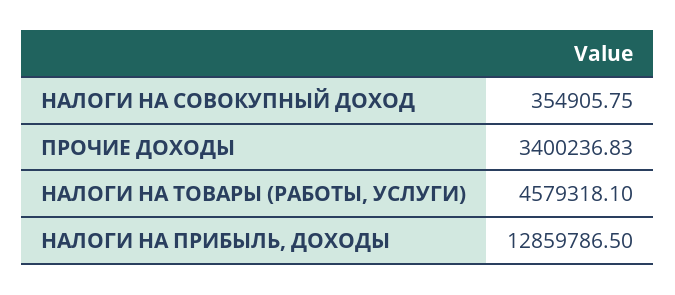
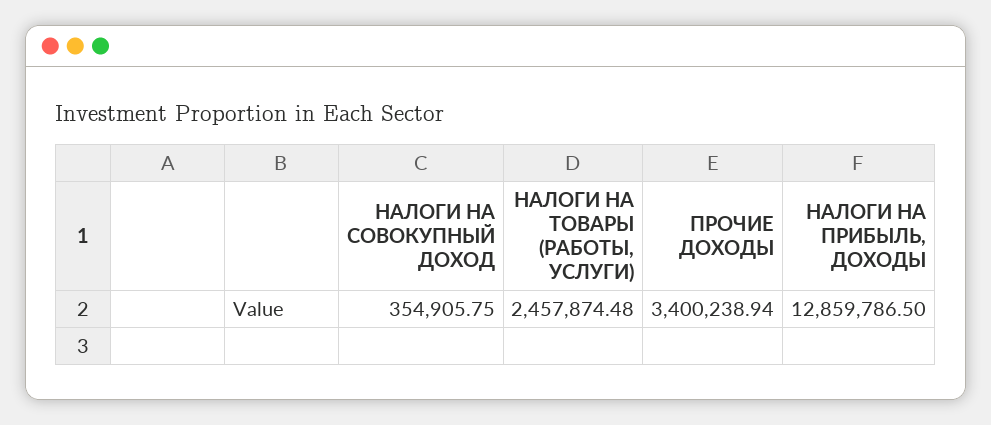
ПРОЧИЕ ДОХОДЫ: 3400236.83 -> 3400238.94
НАЛОГИ НА ТОВАРЫ (РАБОТЫ, УСЛУГИ): 4579318.1 -> 2457874.48

